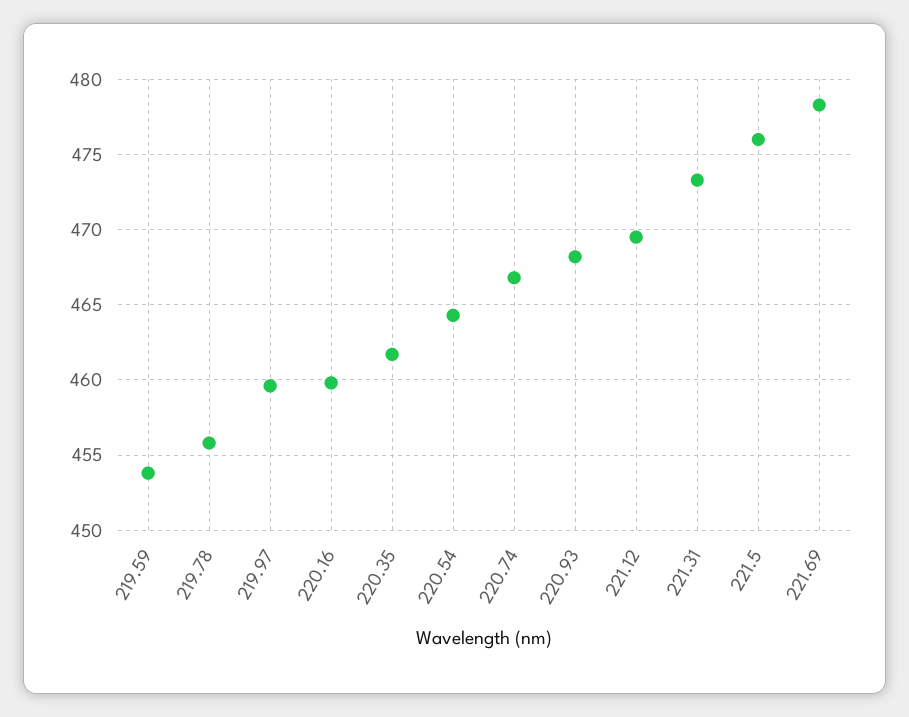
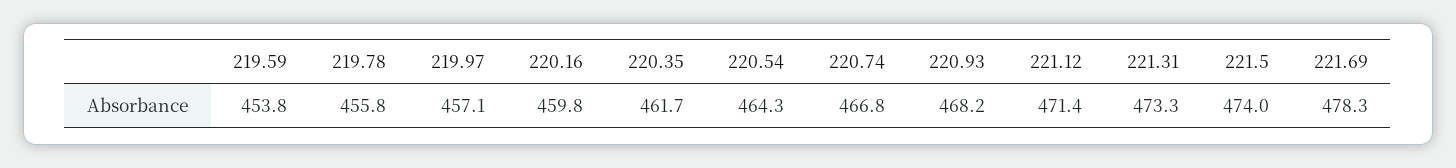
219.97: 459.5 -> 457.1
221.12: 469.5 -> 471.4
221.5: 476 -> 474

